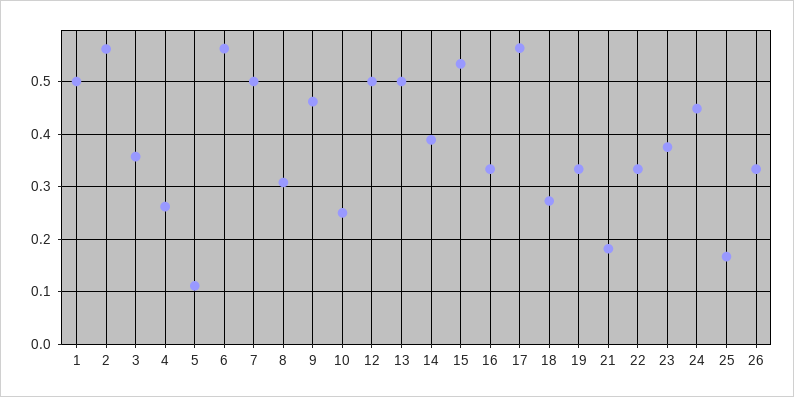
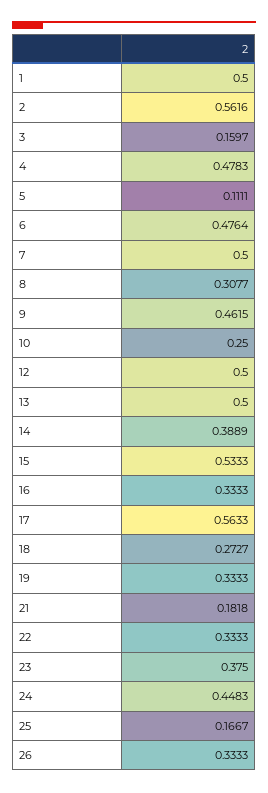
3: 0.36 -> 0.1597
4: 0.26 -> 0.4783
6: 0.56 -> 0.4764

